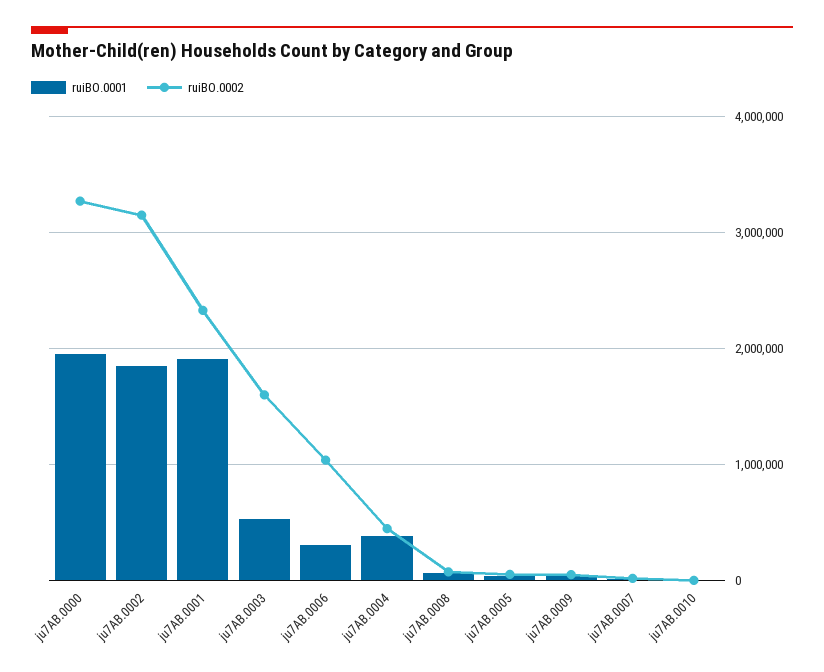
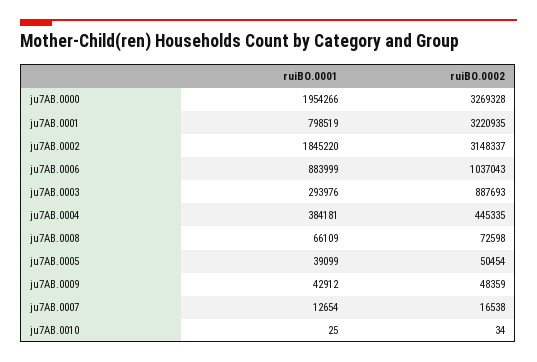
ruiBO.0001, ju7AB.0001: 1900000 -> 798519
ruiBO.0002, ju7AB.0001: 2300000 -> 3220935
ruiBO.0001, ju7AB.0003: 500000 -> 293976
ruiBO.0002, ju7AB.0003: 1600000 -> 887693
ruiBO.0001, ju7AB.0006: 300000 -> 883999

